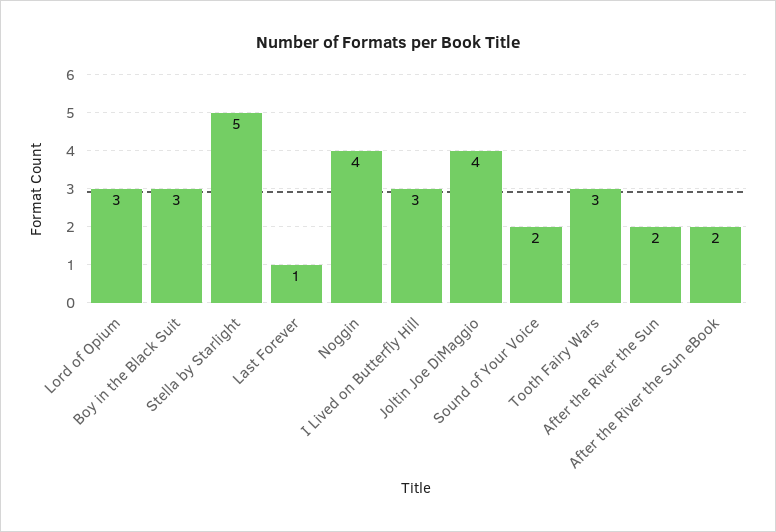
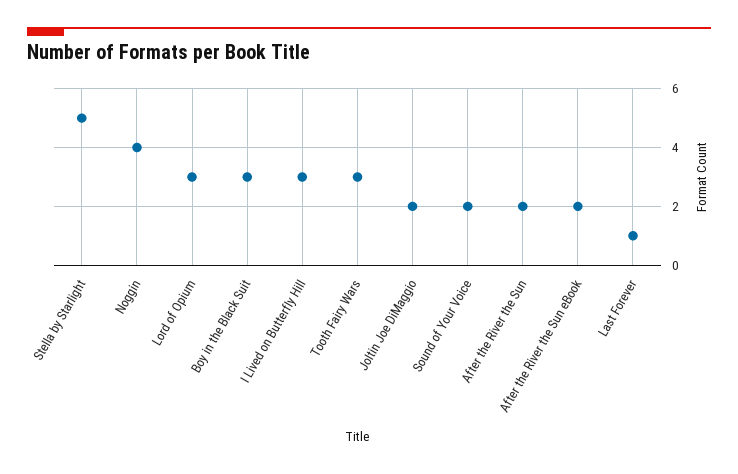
Joltin Joe DiMaggio: 4 -> 2

